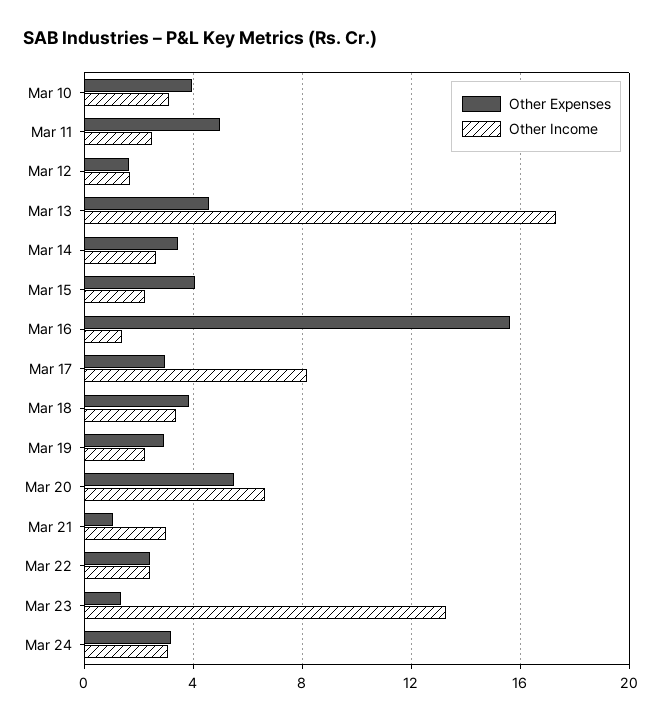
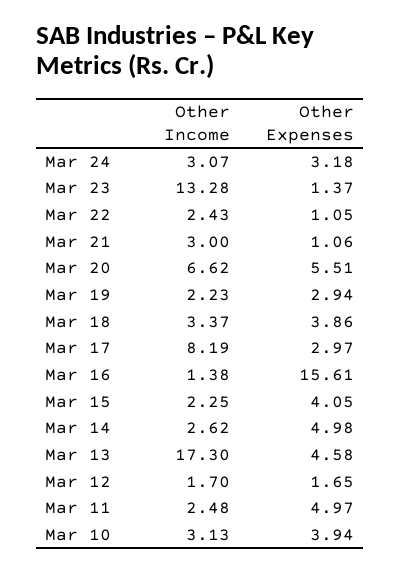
Other Expenses, Mar 14: 3.5 -> 4.98
Other Expenses, Mar 22: 2.5 -> 1.05

